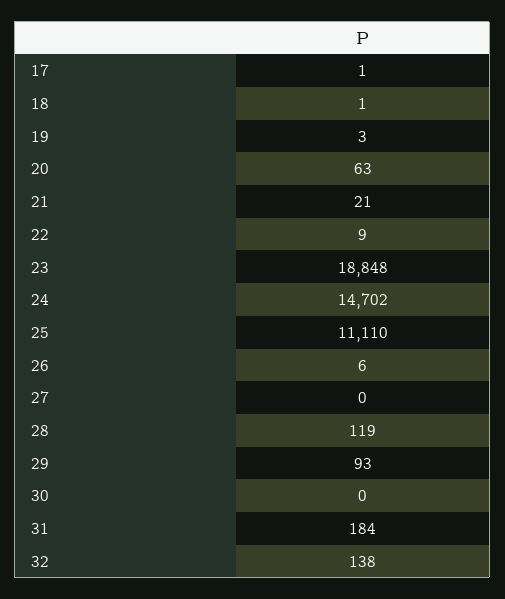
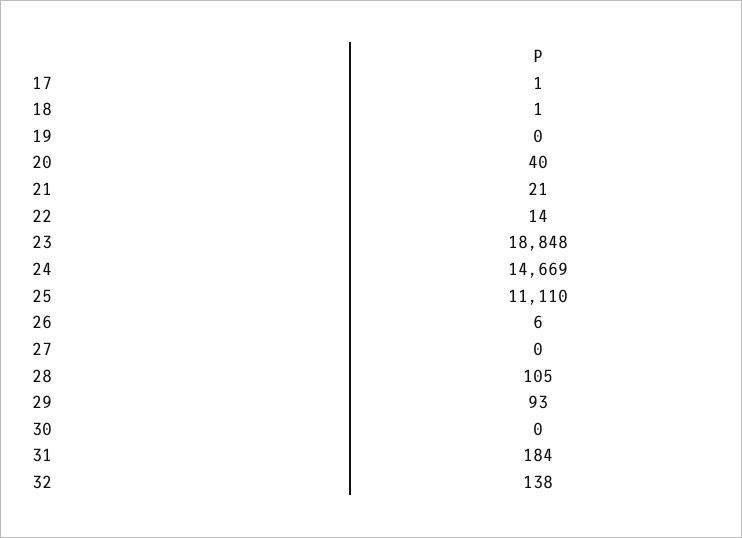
19: 3 -> 0
20: 63 -> 40
22: 9 -> 14
24: 14702 -> 14669
28: 119 -> 105

